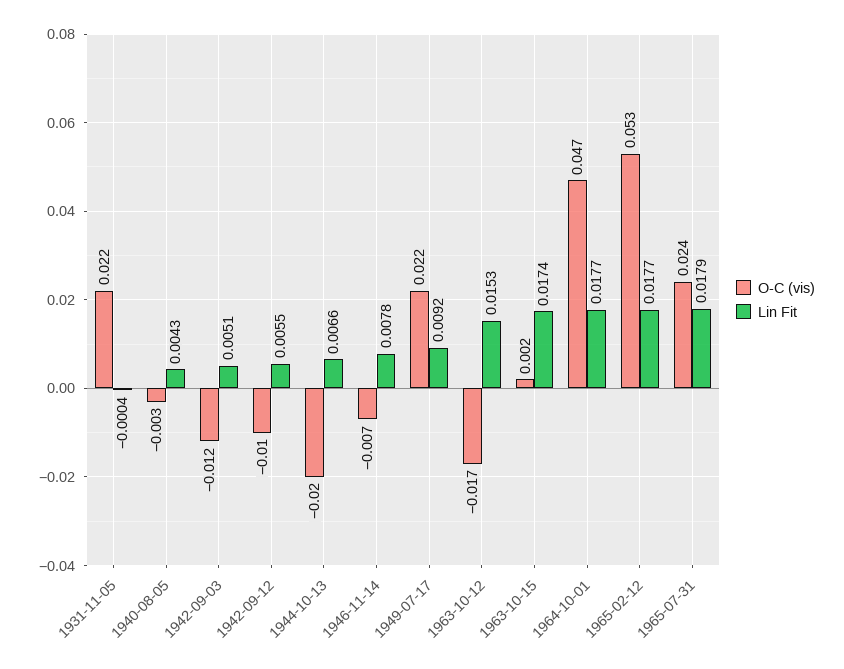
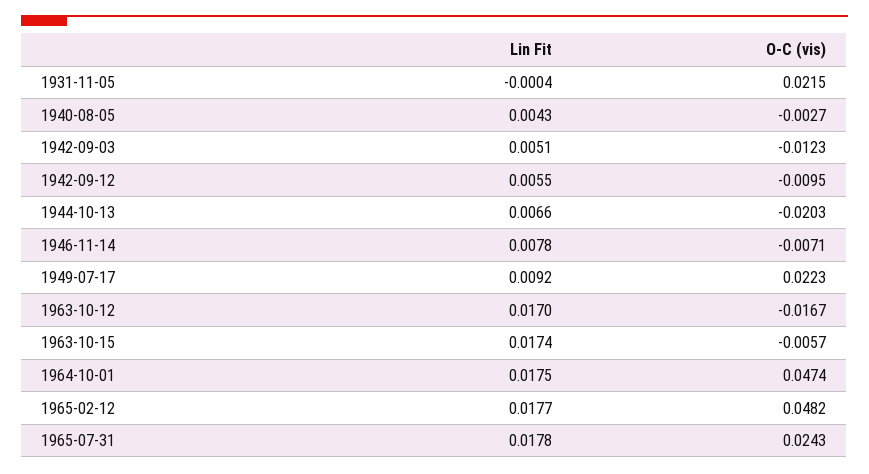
Lin Fit, 1963-10-12: 0.0153 -> 0.017
O-C (vis), 1963-10-15: 0.002 -> -0.0057
Lin Fit, 1964-10-01: 0.0177 -> 0.0175
O-C (vis), 1965-02-12: 0.053 -> 0.0482
Lin Fit, 1965-07-31: 0.0179 -> 0.0178

